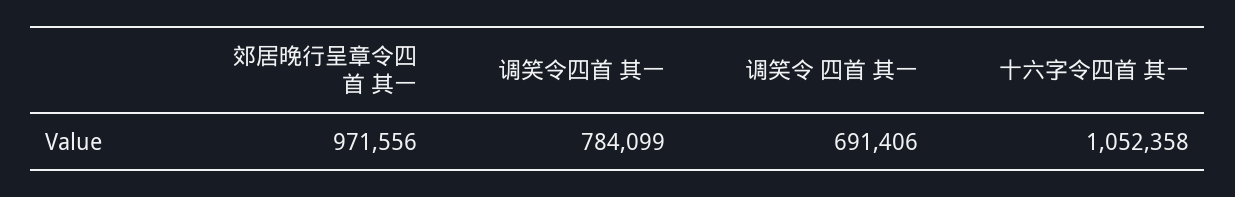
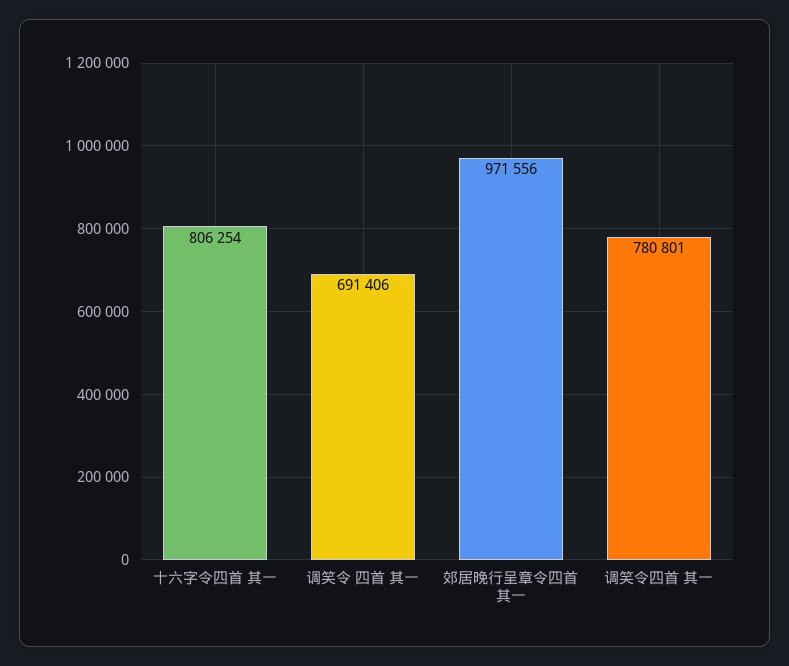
调笑令四首 其一: 784099 -> 780801
十六字令四首 其一: 1052358 -> 806254

